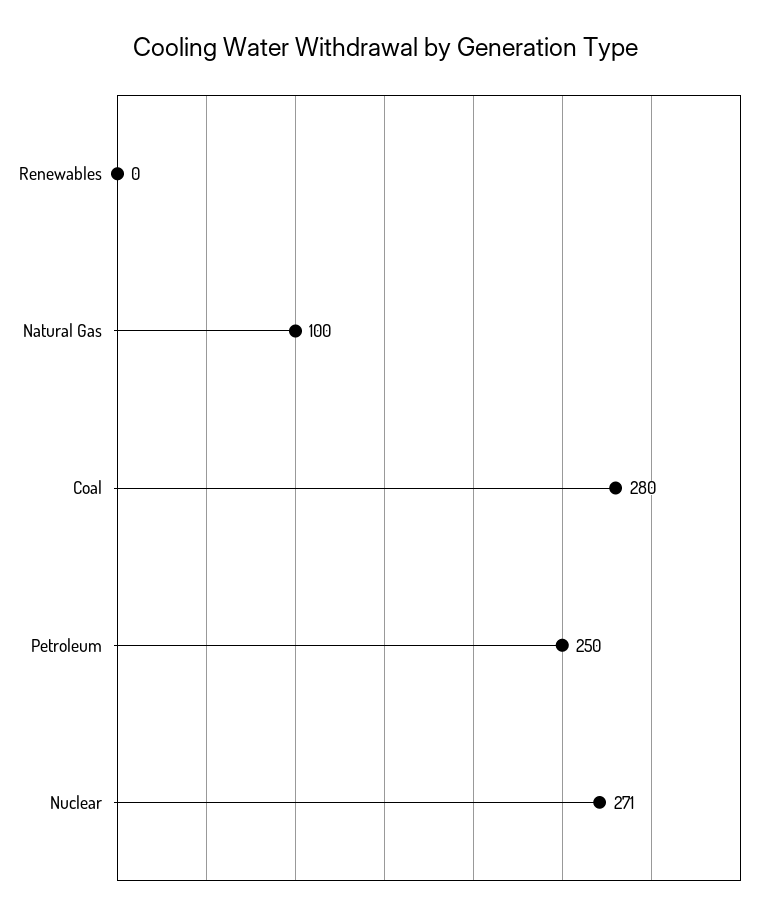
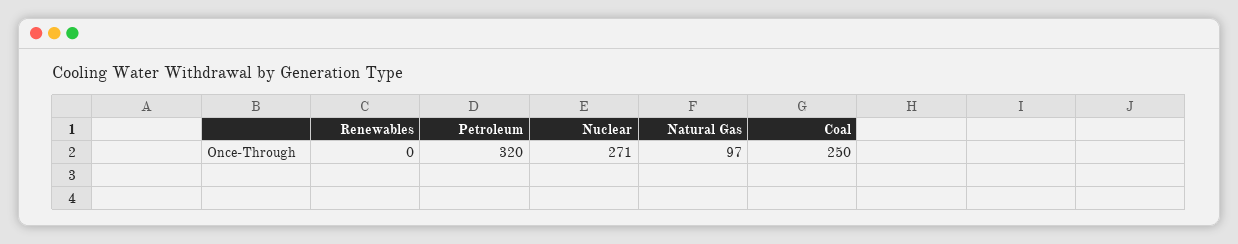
Natural Gas: 100 -> 97
Coal: 280 -> 250
Petroleum: 250 -> 320

